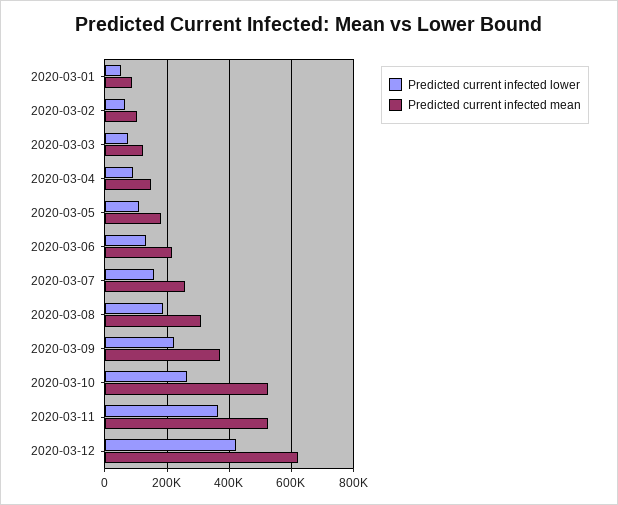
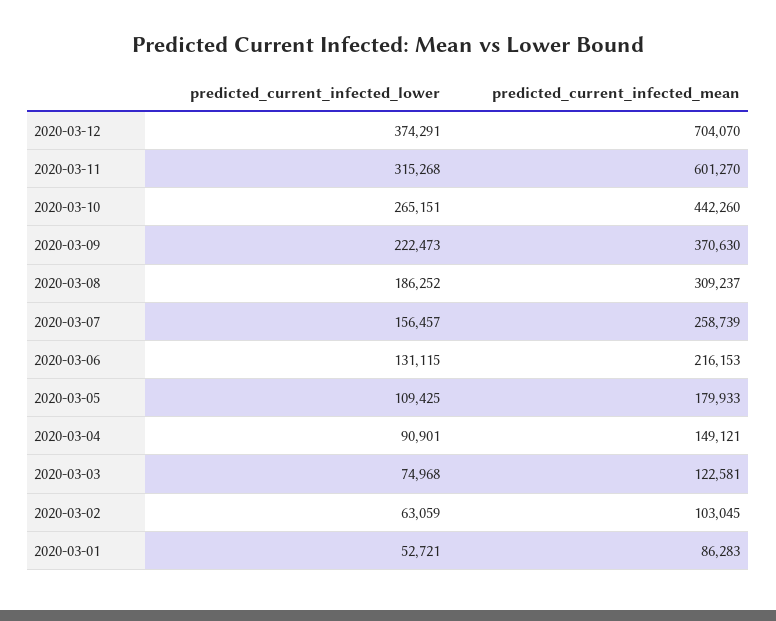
Predicted current infected mean, 2020-03-10: 520000 -> 442260
Predicted current infected lower, 2020-03-11: 360000 -> 315268
Predicted current infected mean, 2020-03-11: 520000 -> 601270
Predicted current infected lower, 2020-03-12: 420000 -> 374291
Predicted current infected mean, 2020-03-12: 620000 -> 704070

